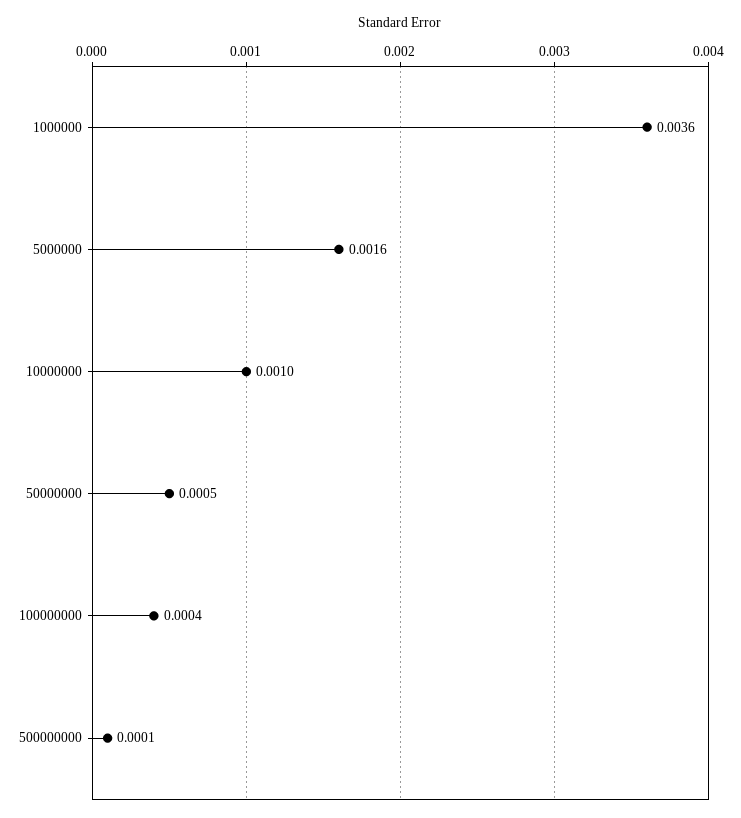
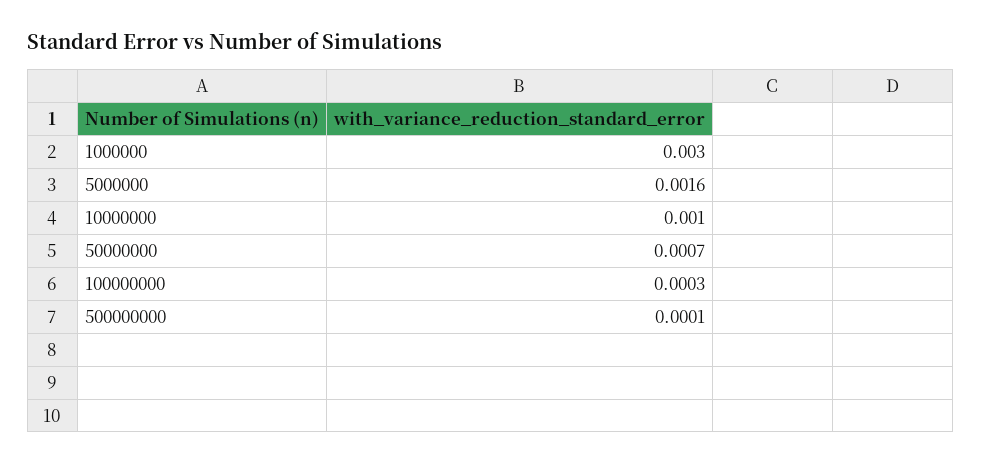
1000000: 0.0036 -> 0.003
50000000: 0.0005 -> 0.0007
100000000: 0.0004 -> 0.0003

